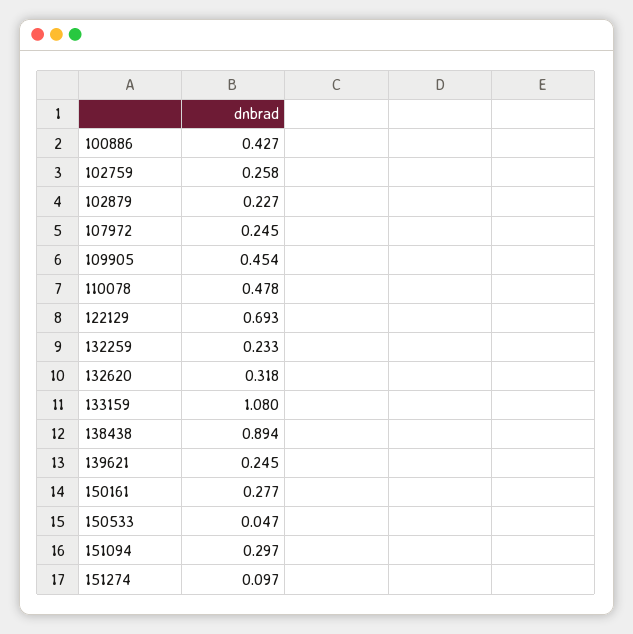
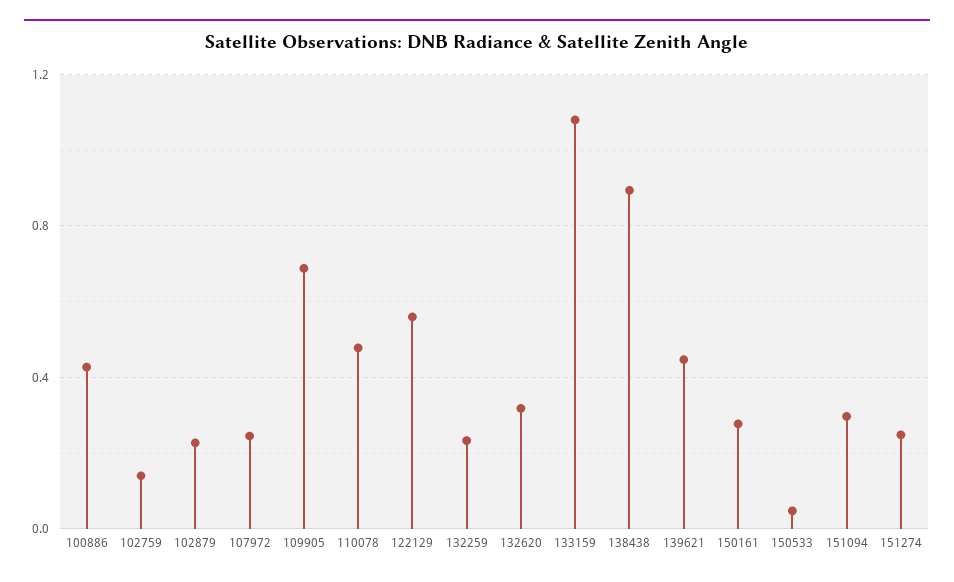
102759: 0.258 -> 0.15
109905: 0.454 -> 0.7
122129: 0.693 -> 0.55
139621: 0.245 -> 0.45
151274: 0.097 -> 0.25

